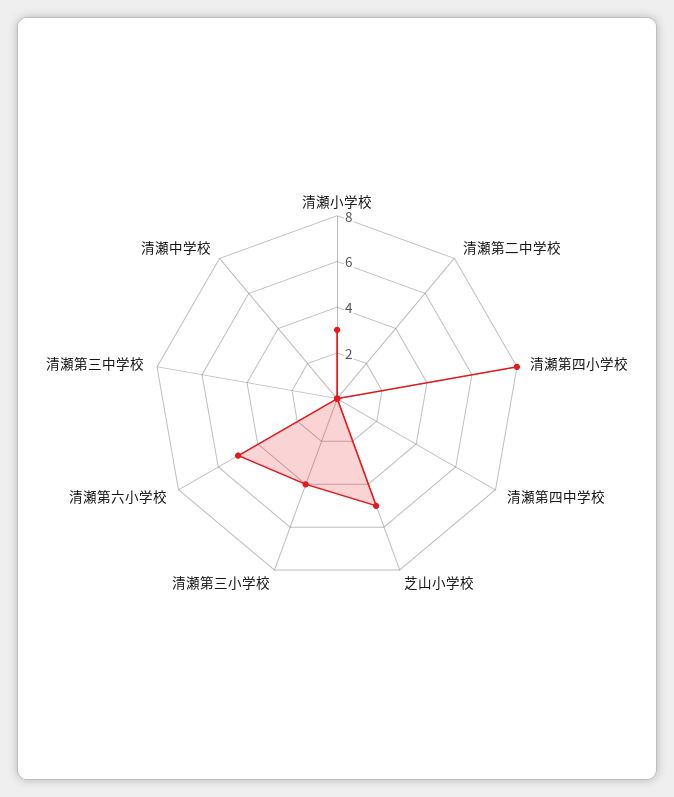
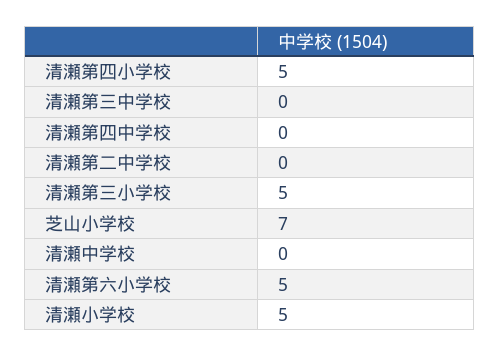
清瀬小学校: 3 -> 5
清瀬第四小学校: 8 -> 5
芝山小学校: 5 -> 7
清瀬第三小学校: 4 -> 5

